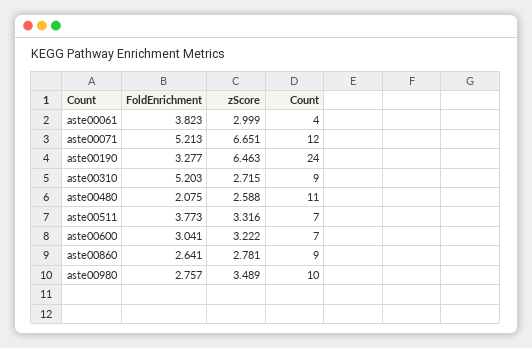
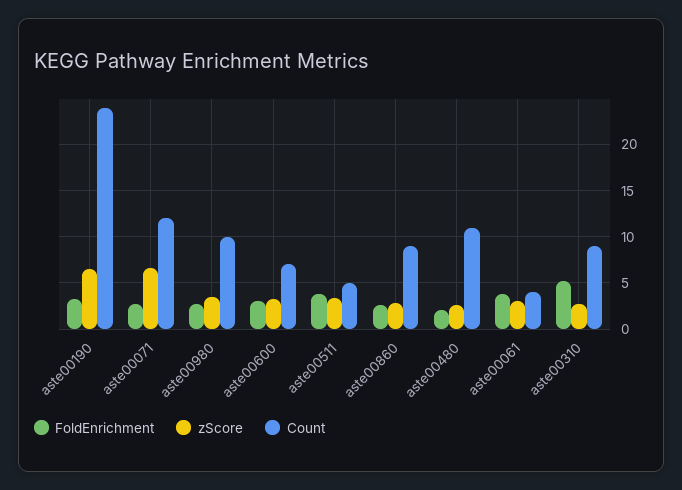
FoldEnrichment, aste00071: 5.213 -> 3
Count, aste00511: 7 -> 5

